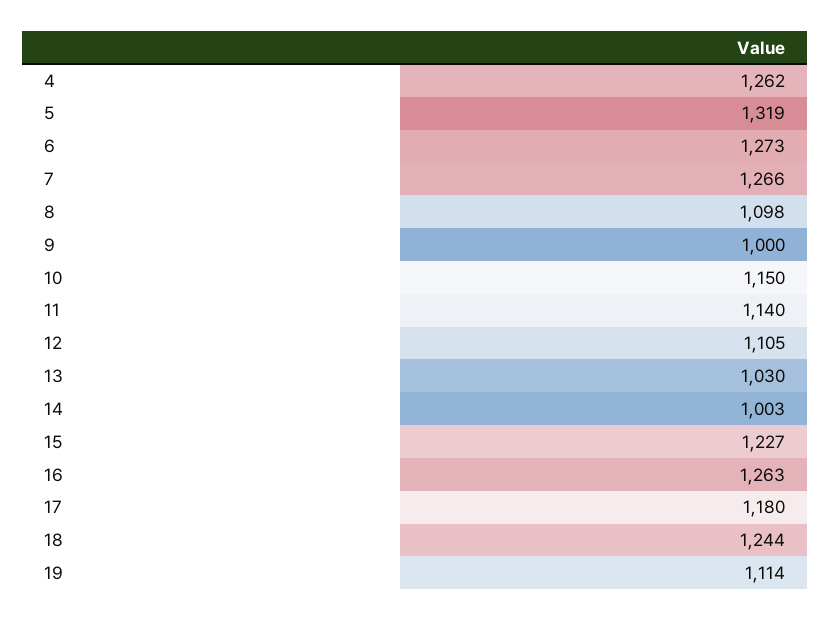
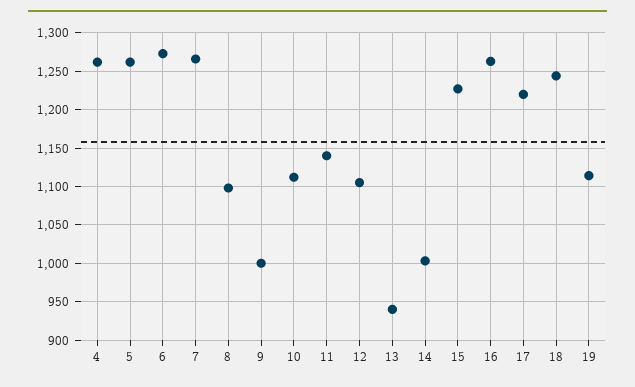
5: 1319 -> 1260
10: 1150 -> 1110
13: 1030 -> 940
17: 1180 -> 1220

